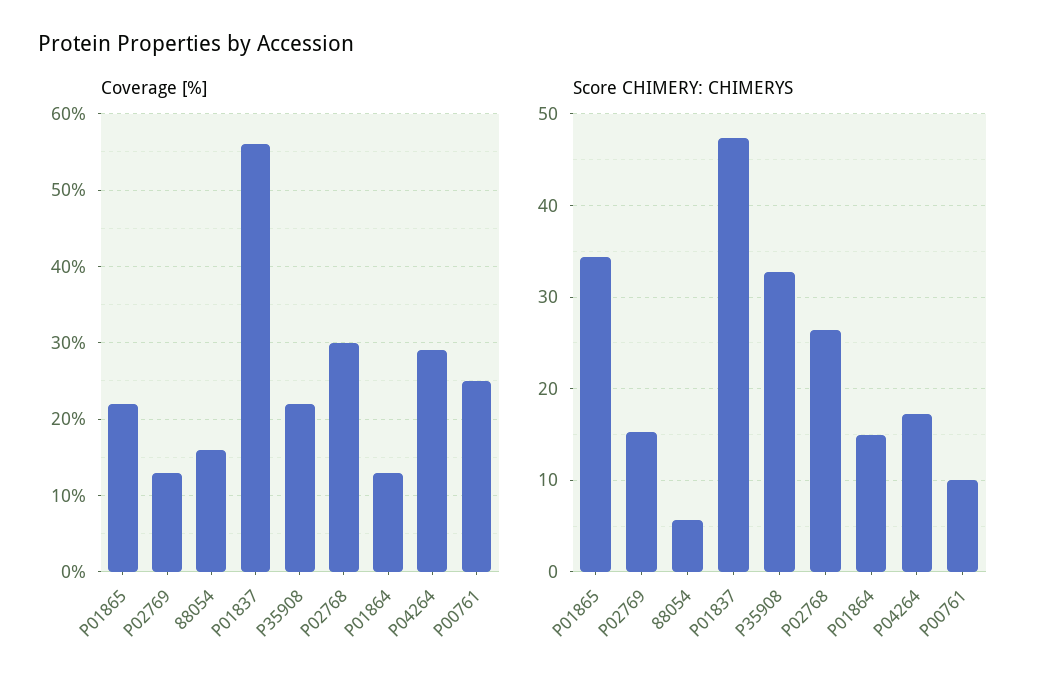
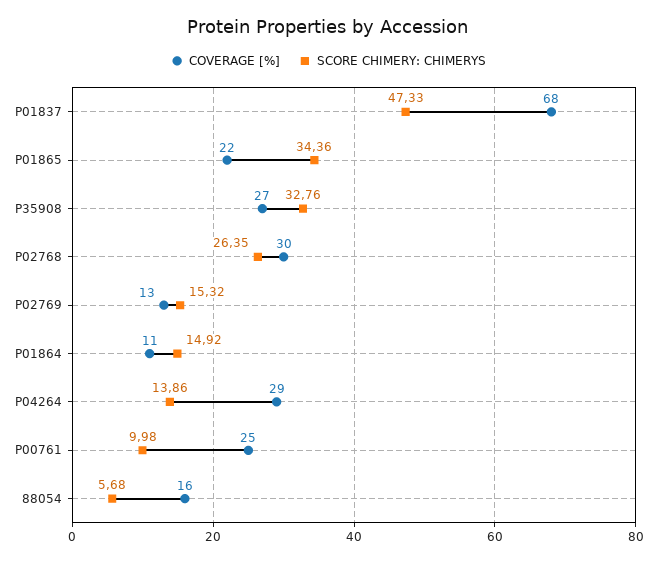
Coverage [%], P01837: 56 -> 68
Coverage [%], P35908: 22 -> 27
Coverage [%], P01864: 13 -> 11
Score CHIMERY: CHIMERYS, P04264: 17 -> 13.86

